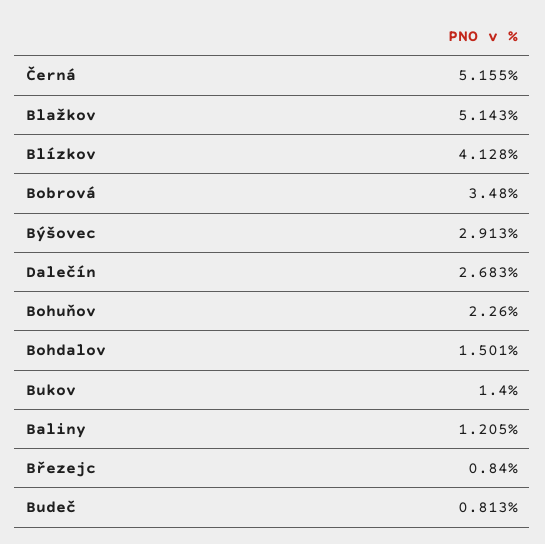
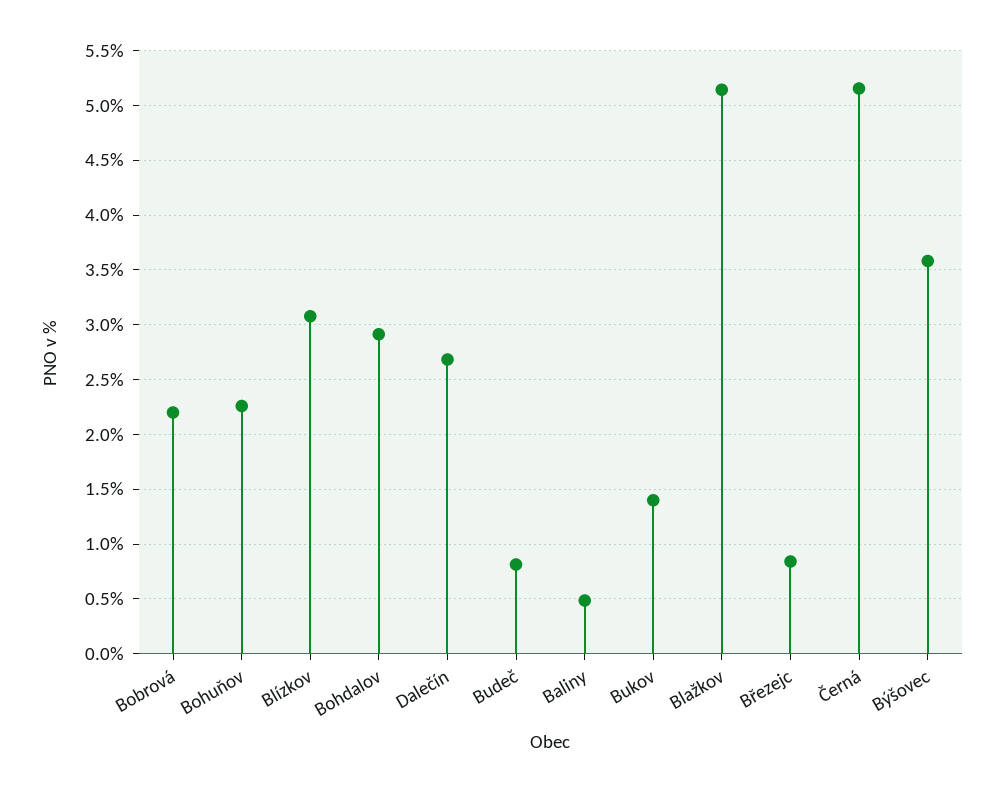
Blízkov: 4.128 -> 3.1
Bobrová: 3.48 -> 2.2
Býšovec: 2.913 -> 3.6
Bohdalov: 1.501 -> 2.9
Baliny: 1.205 -> 0.5

